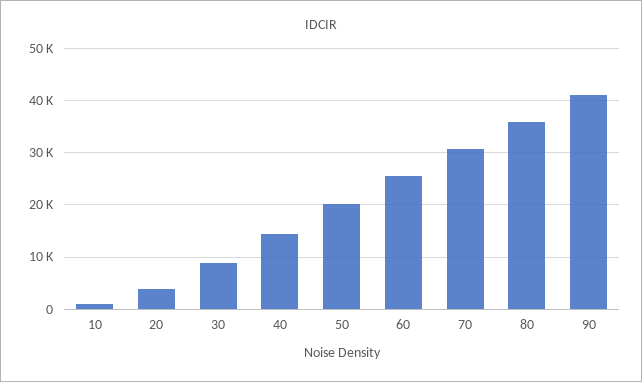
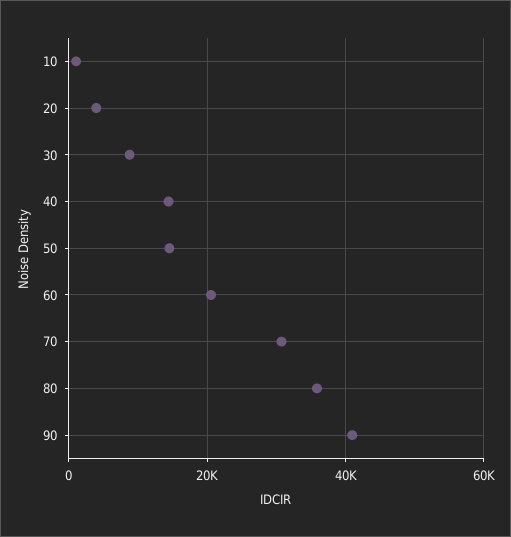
50: 20000 -> 14000
60: 26000 -> 20000

